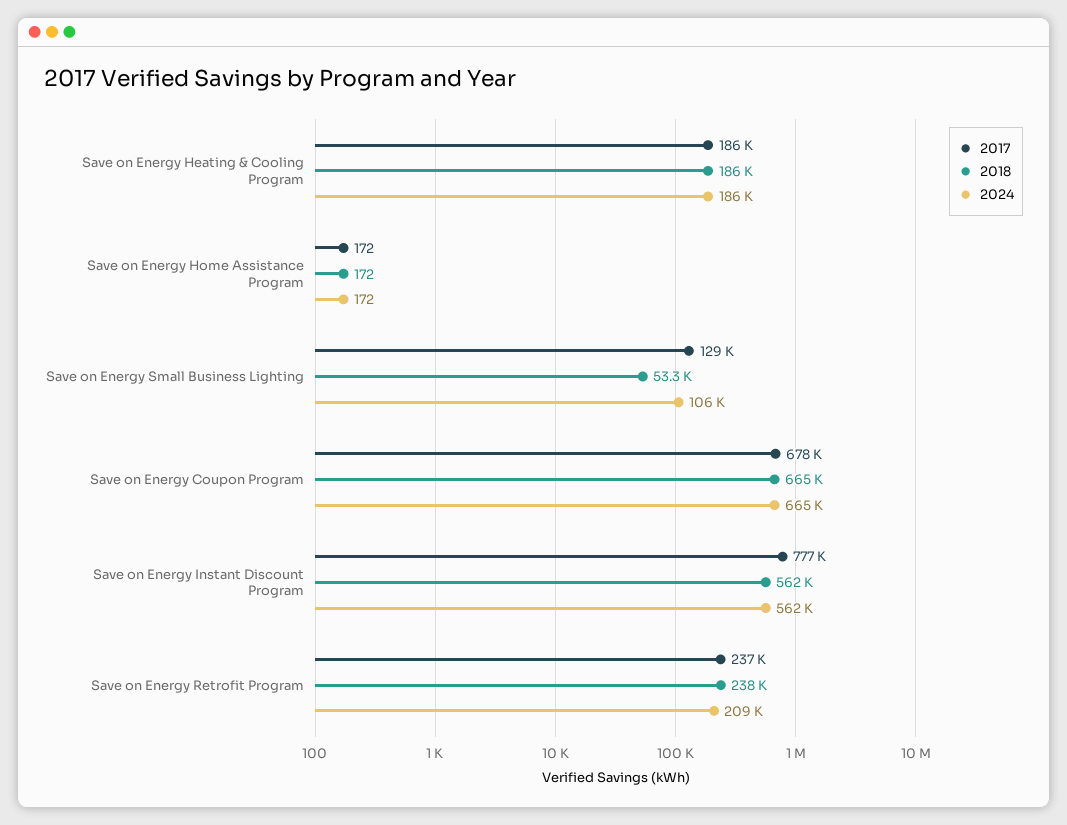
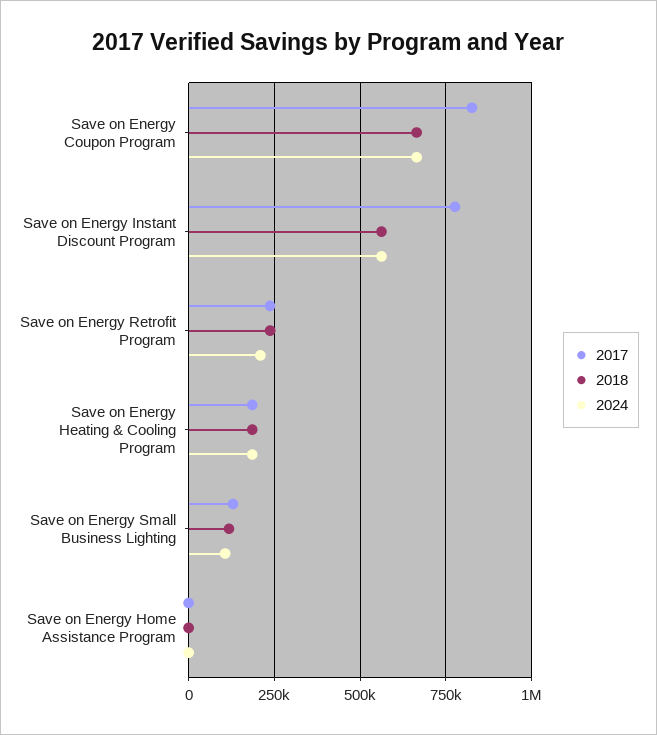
2018, Save on Energy Small Business Lighting: 53300 -> 125000
2017, Save on Energy Coupon Program: 678000 -> 825000

